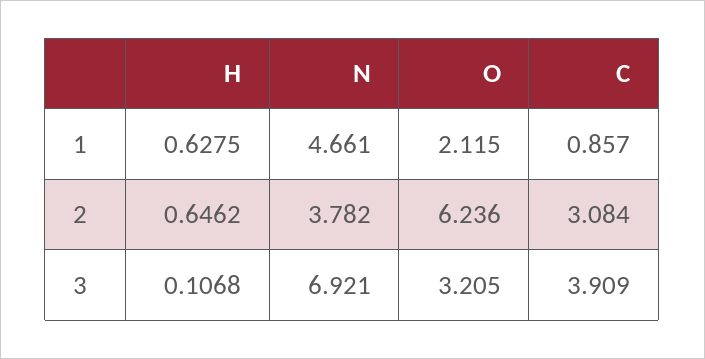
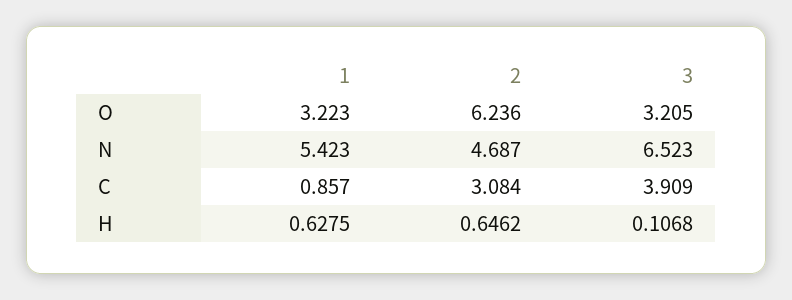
N, 1: 4.661 -> 5.423
O, 1: 2.115 -> 3.223
N, 2: 3.782 -> 4.687
N, 3: 6.921 -> 6.523

